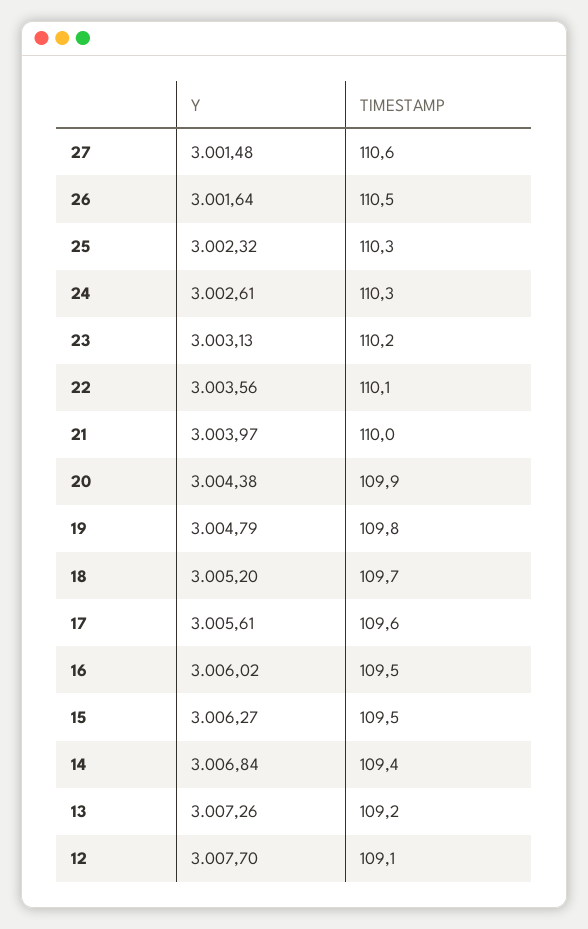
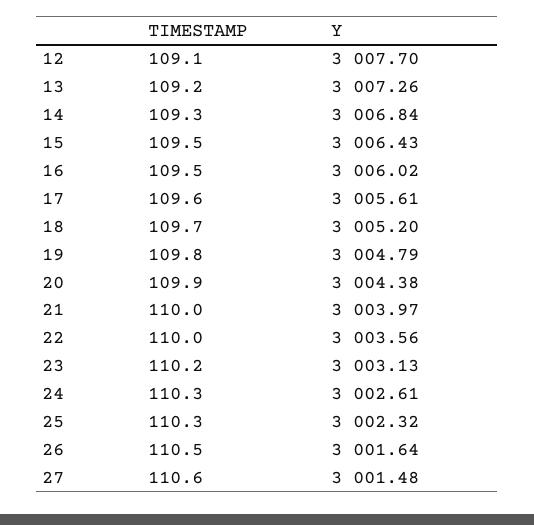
TIMESTAMP, 22: 110.1 -> 110
Y, 15: 3006.27 -> 3006.43
TIMESTAMP, 14: 109.4 -> 109.3

